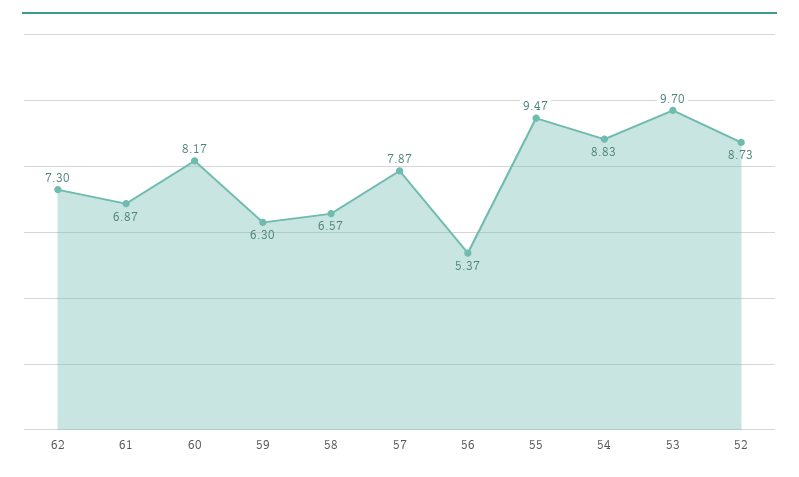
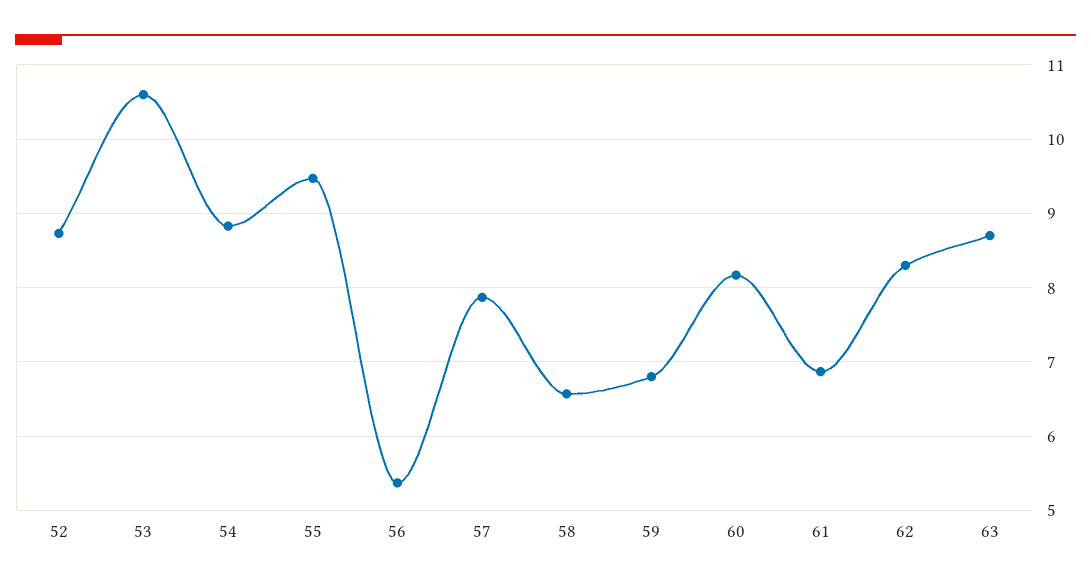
62: 7.3 -> 8.3
59: 6.3 -> 6.8
53: 9.7 -> 10.6
63: none -> 8.7

